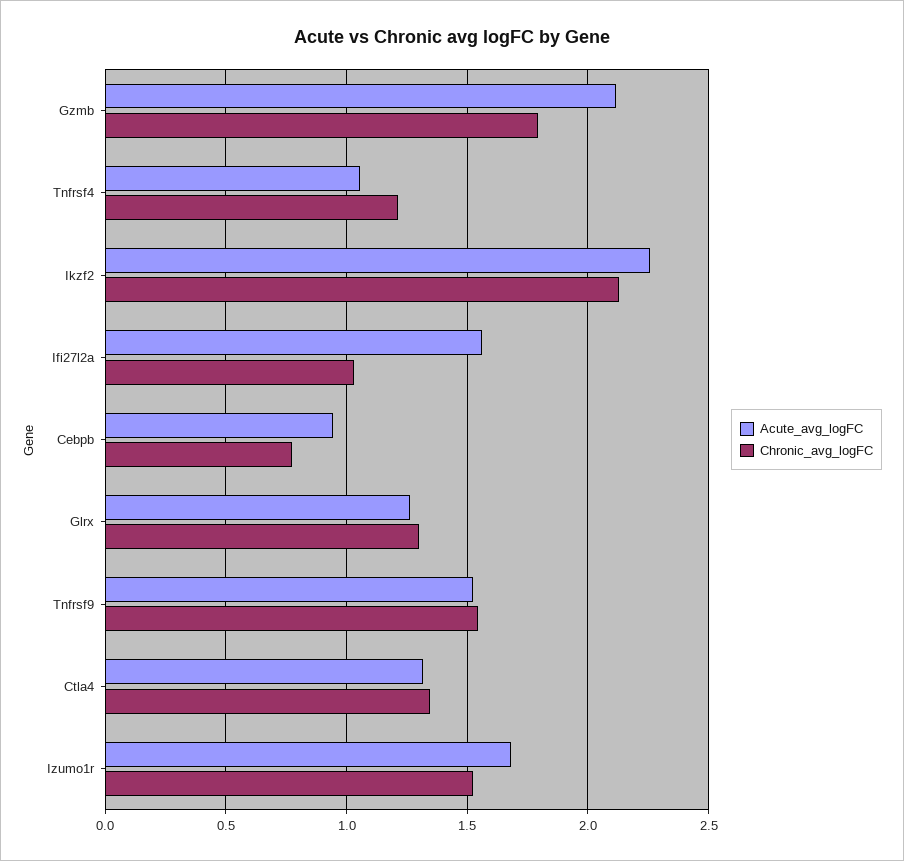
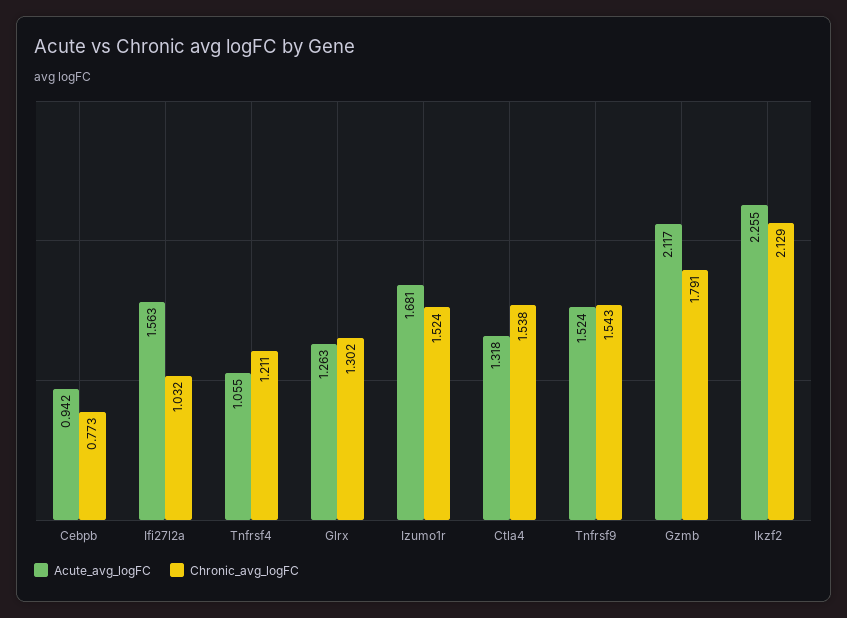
Chronic_avg_logFC, Ctla4: 1.35 -> 1.538

